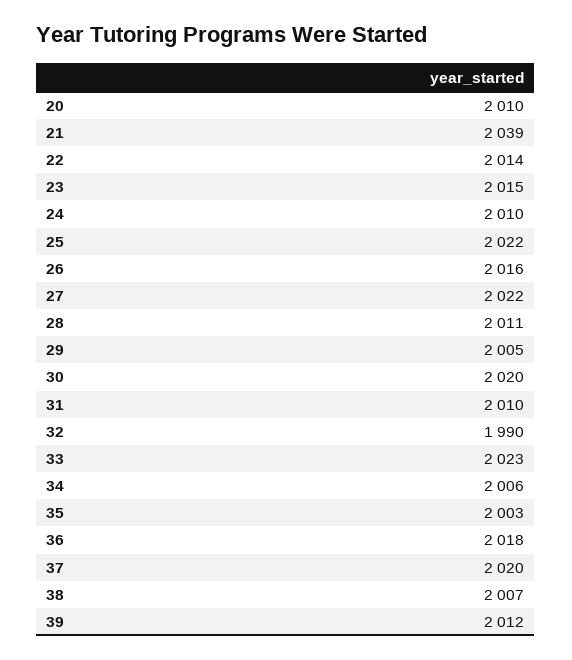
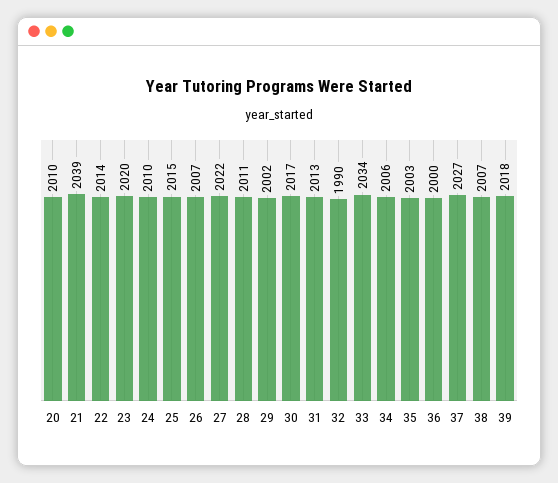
23: 2015 -> 2020
25: 2022 -> 2015
26: 2016 -> 2007
29: 2005 -> 2002
30: 2020 -> 2017
31: 2010 -> 2013
33: 2023 -> 2034
36: 2018 -> 2000
37: 2020 -> 2027
39: 2012 -> 2018

